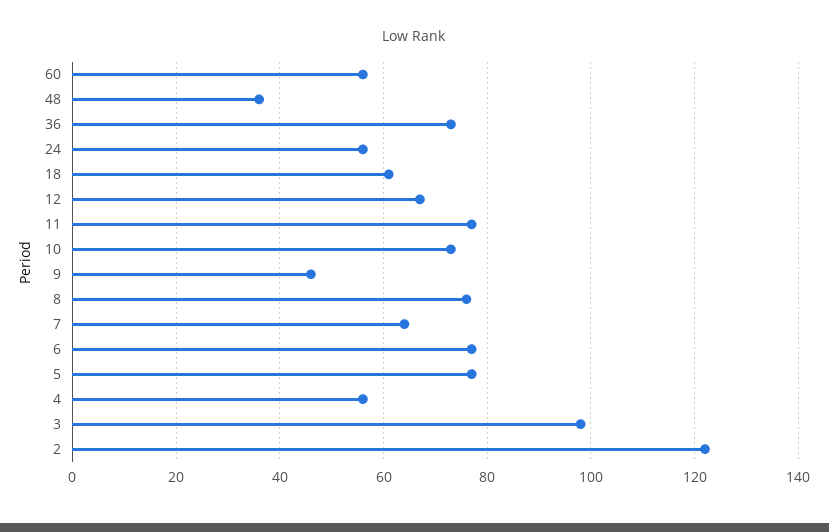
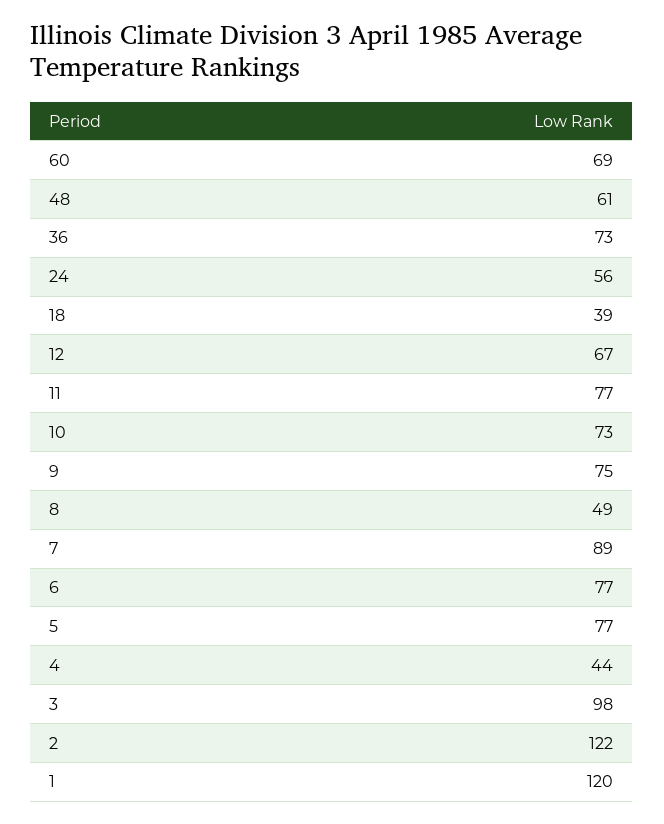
60: 55 -> 69
48: 35 -> 61
18: 60 -> 39
9: 45 -> 75
8: 75 -> 49
7: 65 -> 89
4: 55 -> 44
1: none -> 120

